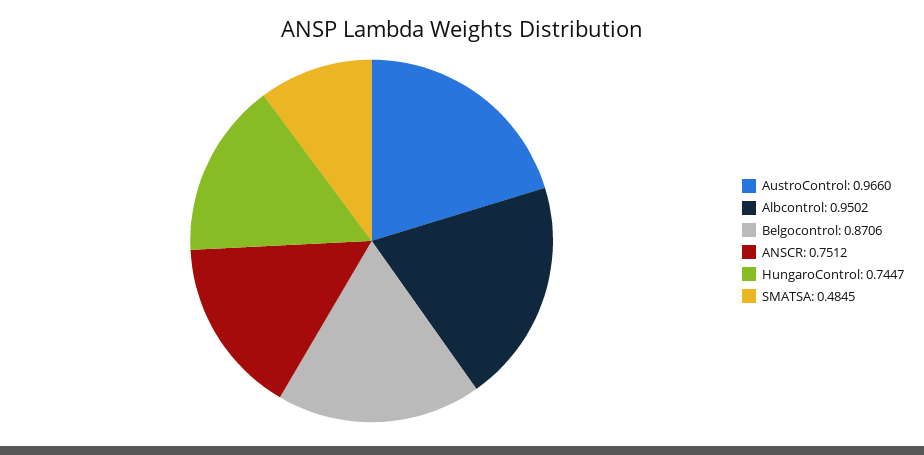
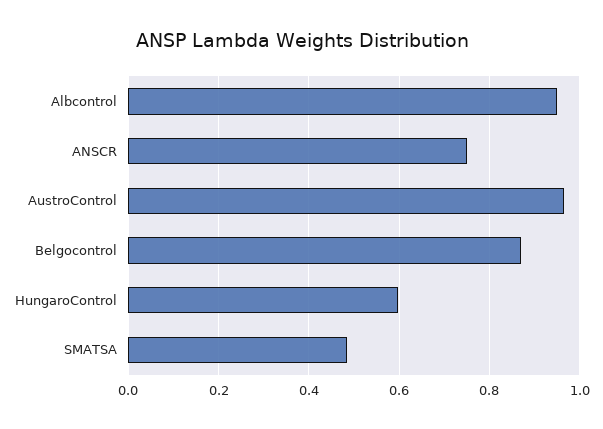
HungaroControl: 0.7447 -> 0.6

